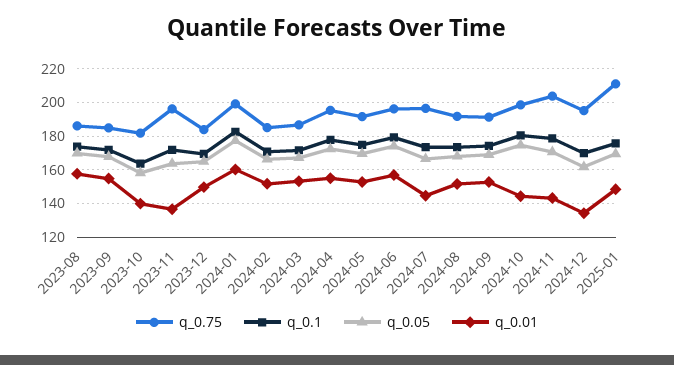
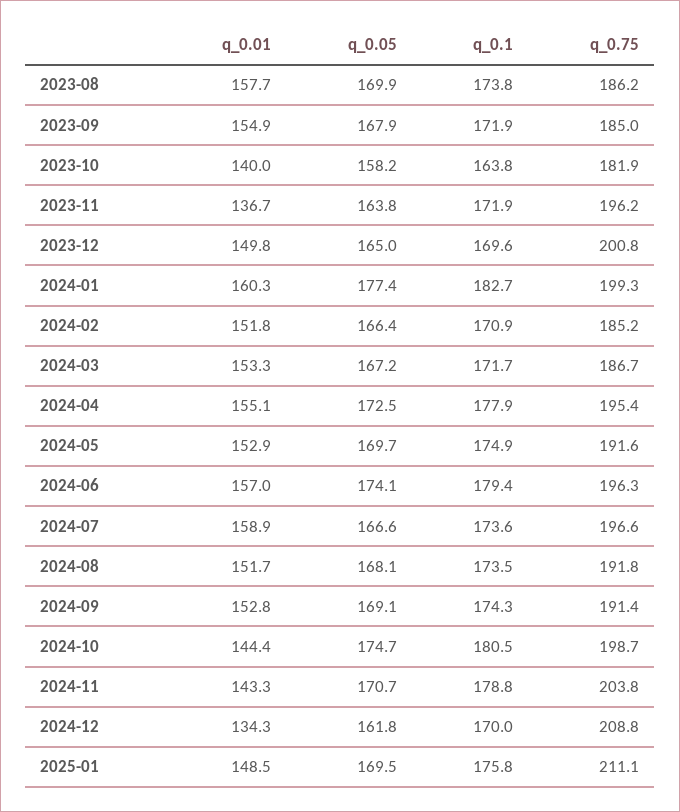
q_0.75, 2023-12: 185 -> 200.8
q_0.01, 2024-07: 145 -> 158.9
q_0.75, 2024-12: 195 -> 208.8

